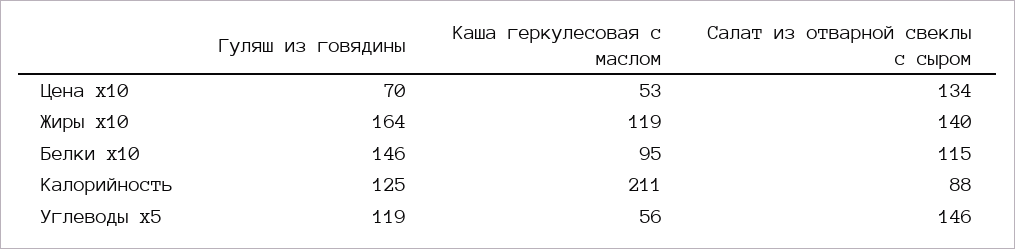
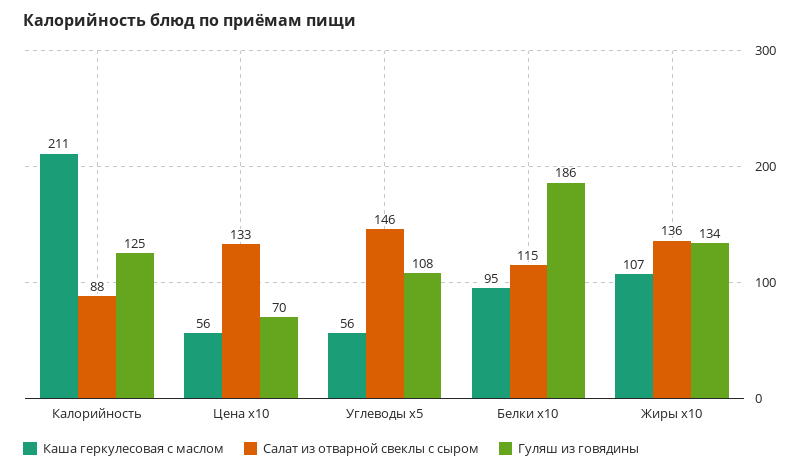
Каша геркулесовая с маслом, Цена x10: 53 -> 56
Салат из отварной свеклы с сыром, Цена x10: 134 -> 133
Гуляш из говядины, Жиры x10: 164 -> 134
Каша геркулесовая с маслом, Жиры x10: 119 -> 107
Салат из отварной свеклы с сыром, Жиры x10: 140 -> 136
Гуляш из говядины, Белки x10: 146 -> 186
Гуляш из говядины, Углеводы x5: 119 -> 108

